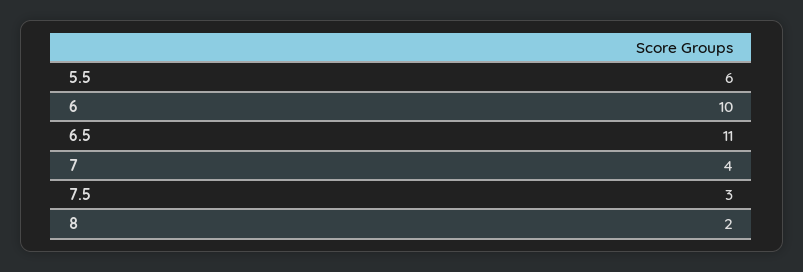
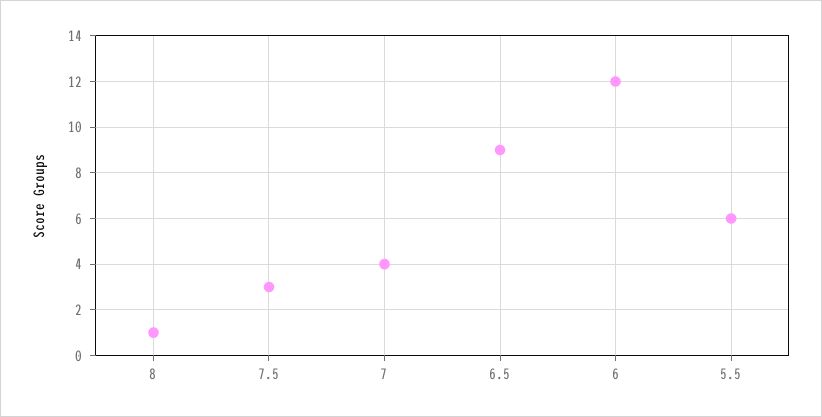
6: 10 -> 12
6.5: 11 -> 9
8: 2 -> 1

